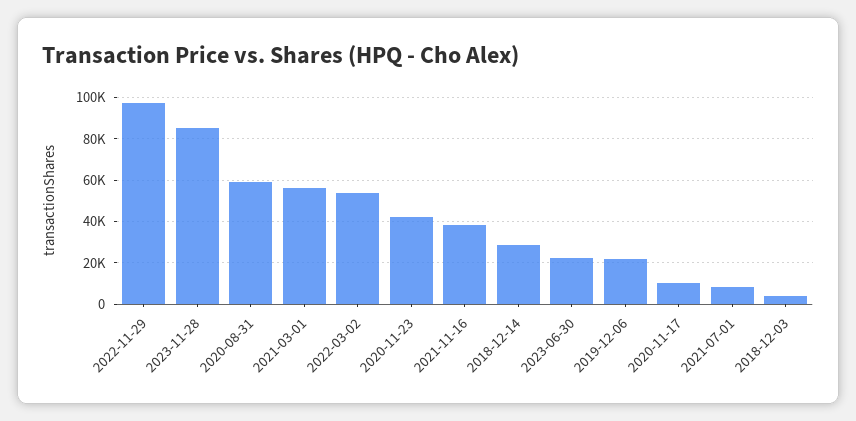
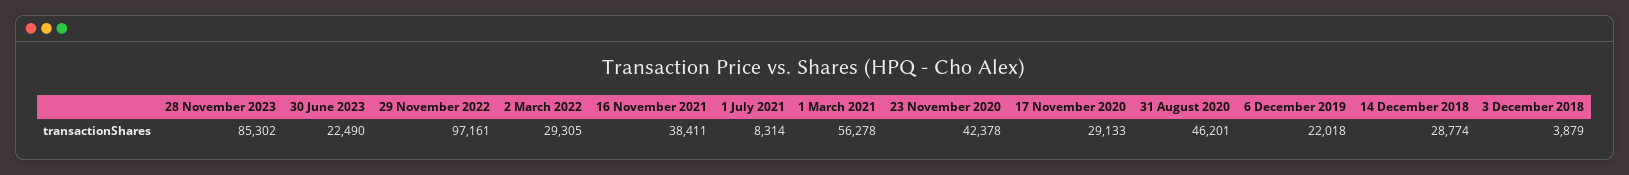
2020-08-31: 60000 -> 46201
2022-03-02: 55000 -> 29305
2020-11-17: 10000 -> 29133

